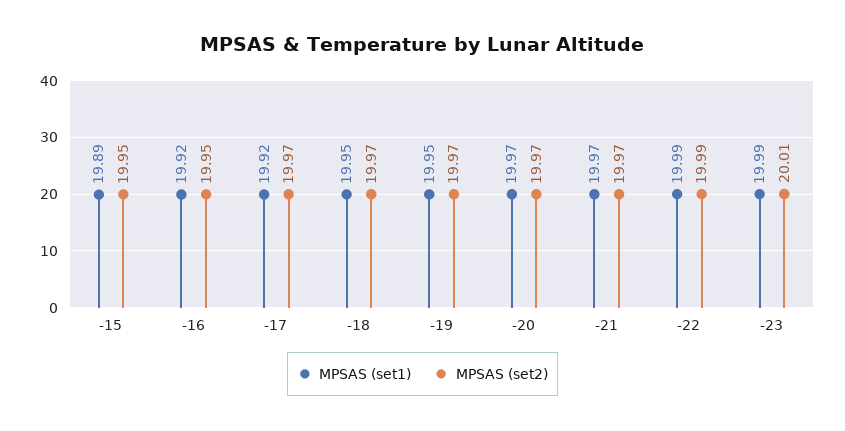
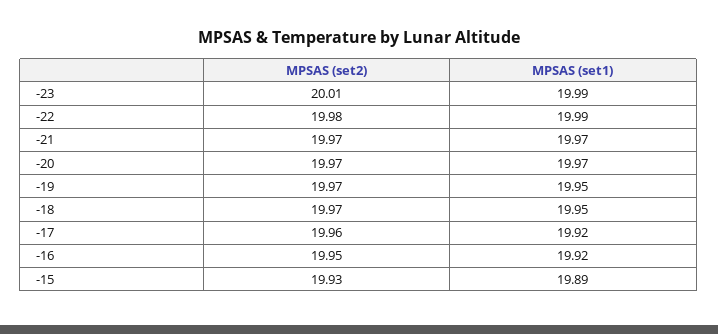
MPSAS (set2), -15: 19.95 -> 19.93
MPSAS (set2), -17: 19.97 -> 19.96
MPSAS (set2), -22: 19.99 -> 19.98

